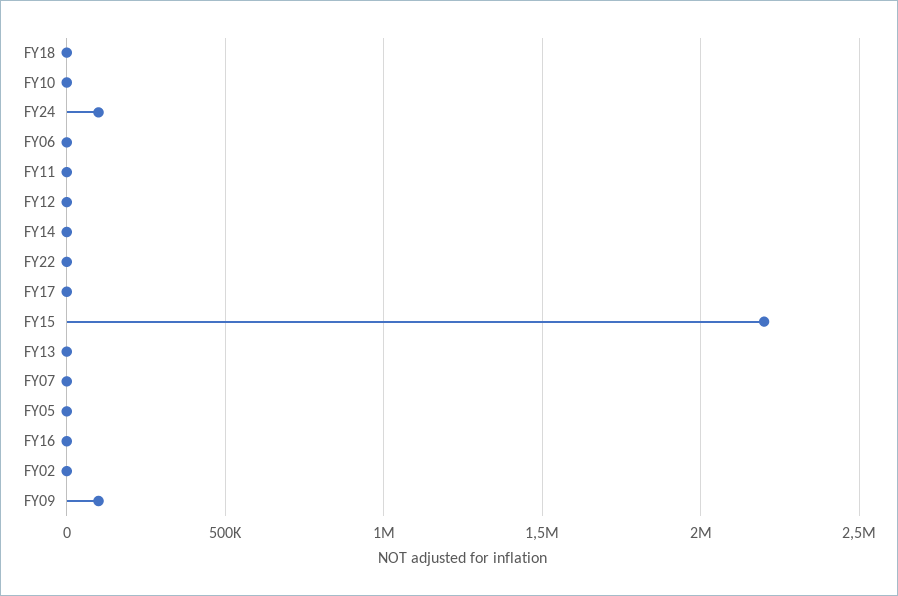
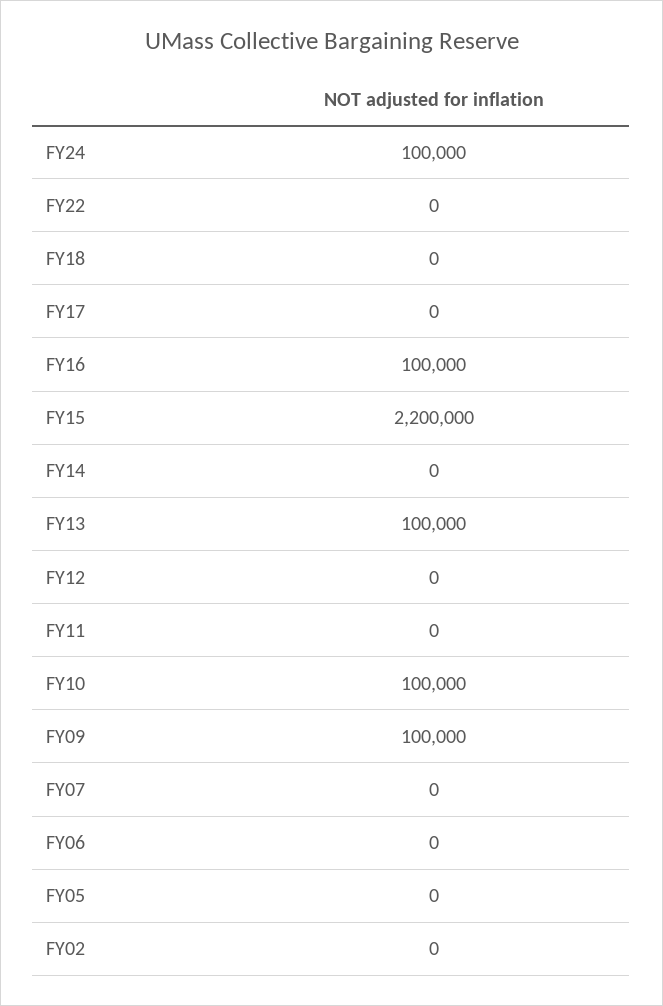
FY10: 0 -> 100000
FY13: 0 -> 100000
FY16: 0 -> 100000

